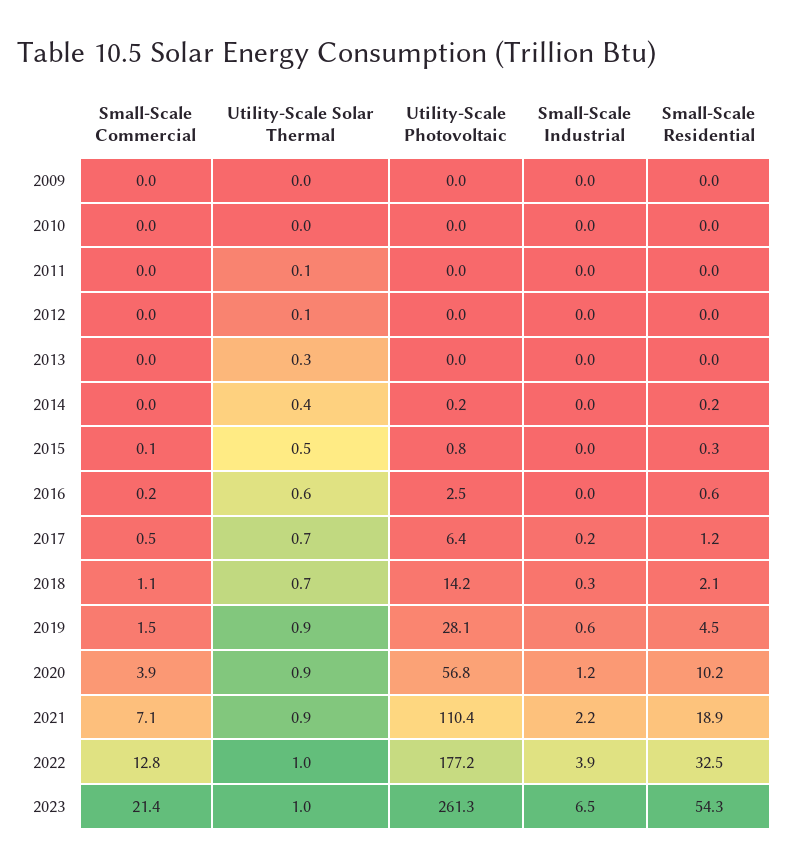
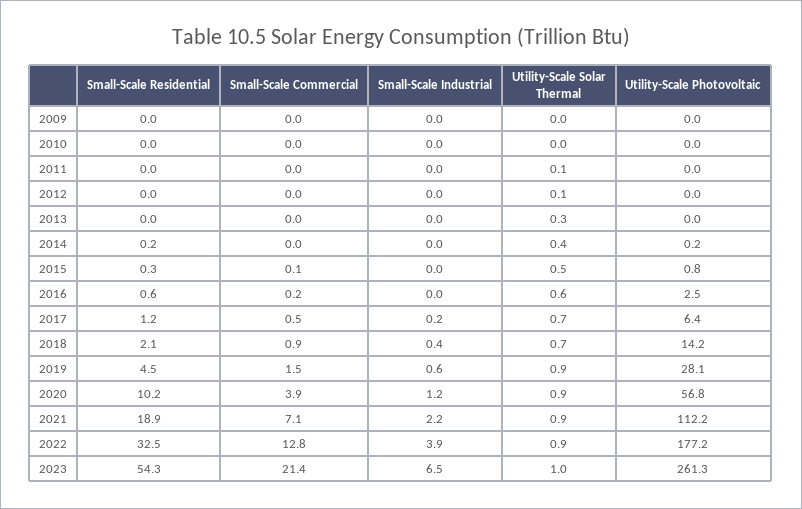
Small-Scale Commercial, 2018: 1.1 -> 0.9
Small-Scale Industrial, 2018: 0.3 -> 0.4
Utility-Scale Photovoltaic, 2021: 110.4 -> 112.2
Utility-Scale Solar Thermal, 2022: 1 -> 0.9

